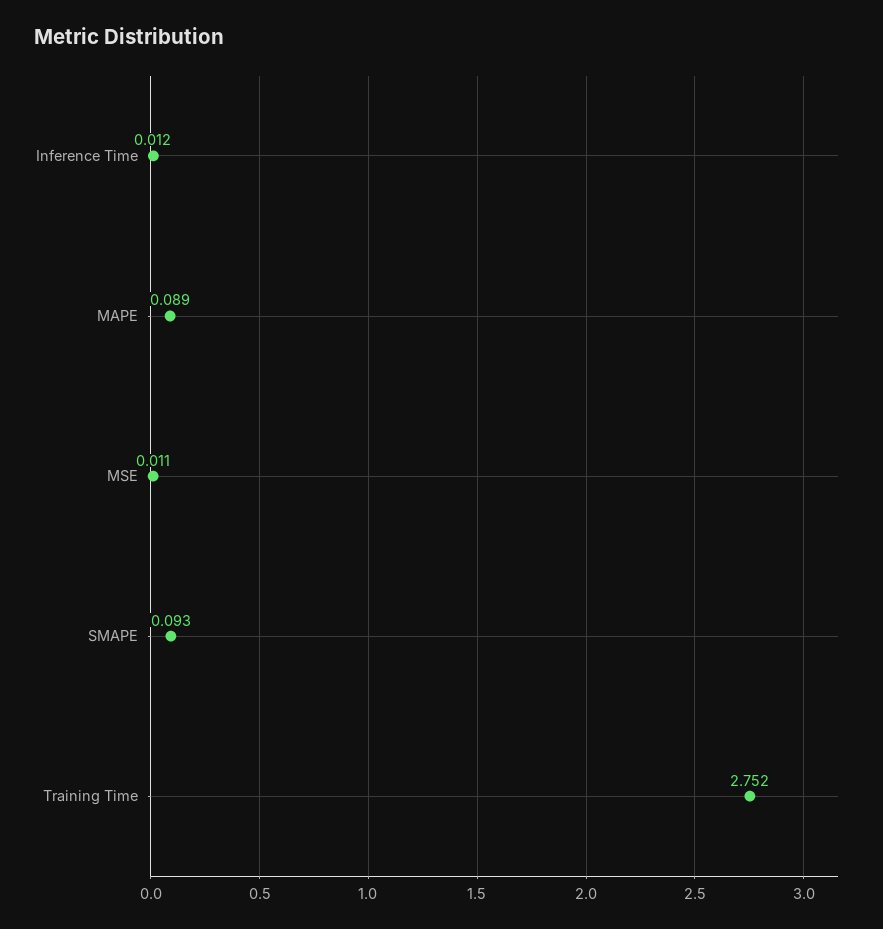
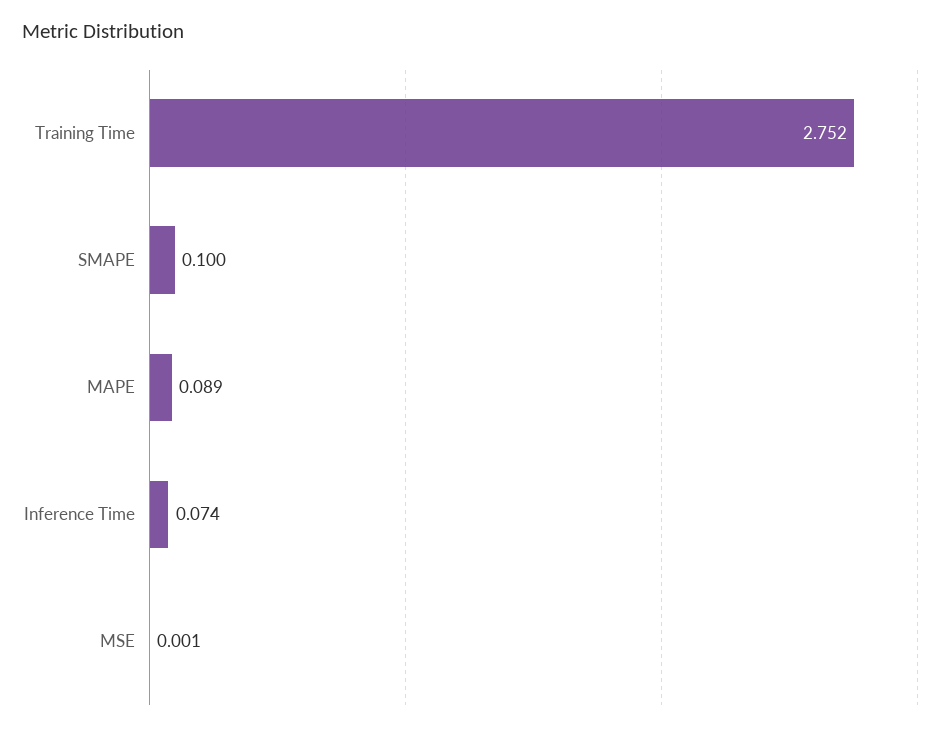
Inference Time: 0.012 -> 0.074
MSE: 0.011 -> 0.001
SMAPE: 0.093 -> 0.1

